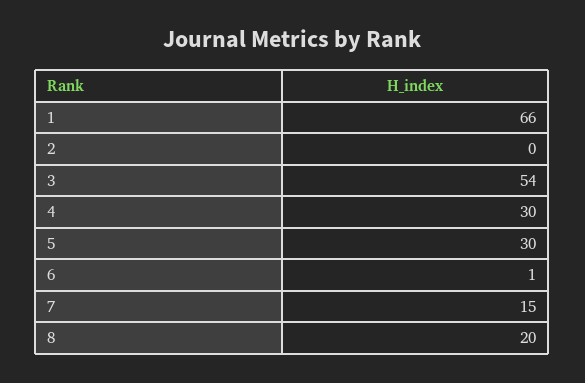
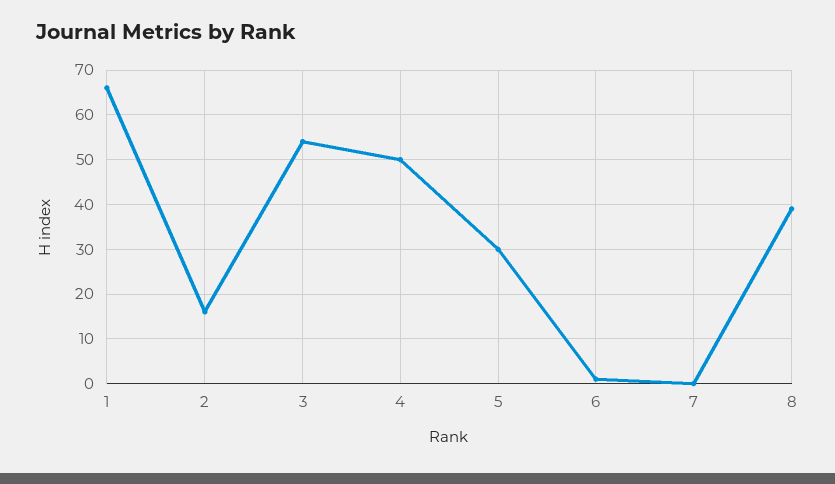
2: 0 -> 15
4: 30 -> 50
7: 15 -> 0
8: 20 -> 40

